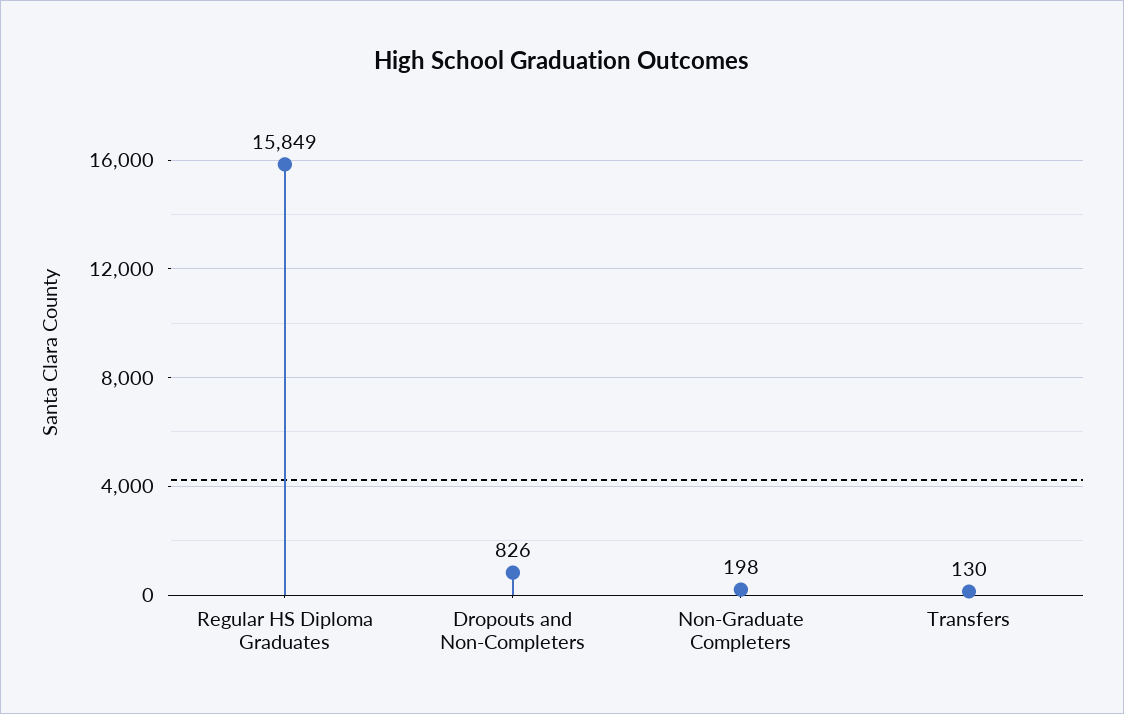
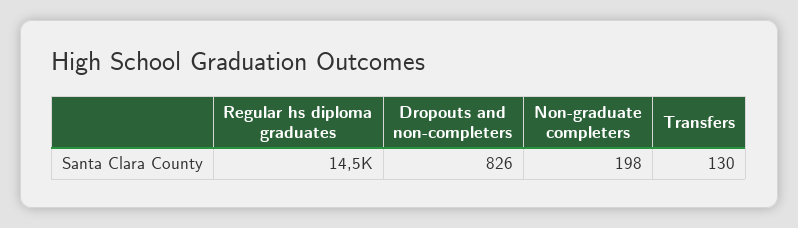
Regular HS Diploma Graduates: 15849 -> 14500

